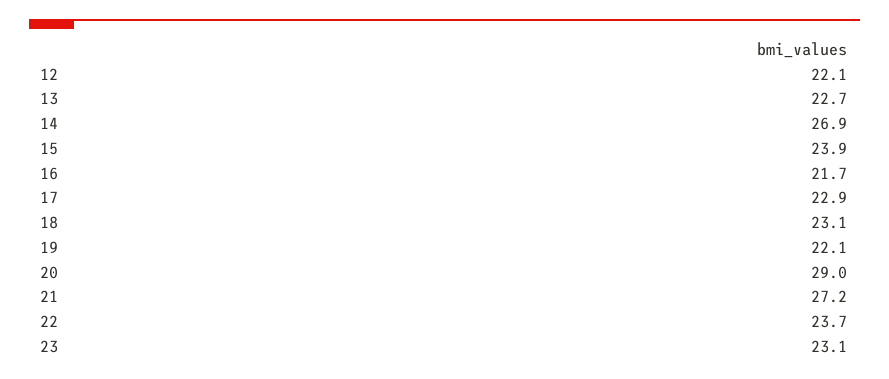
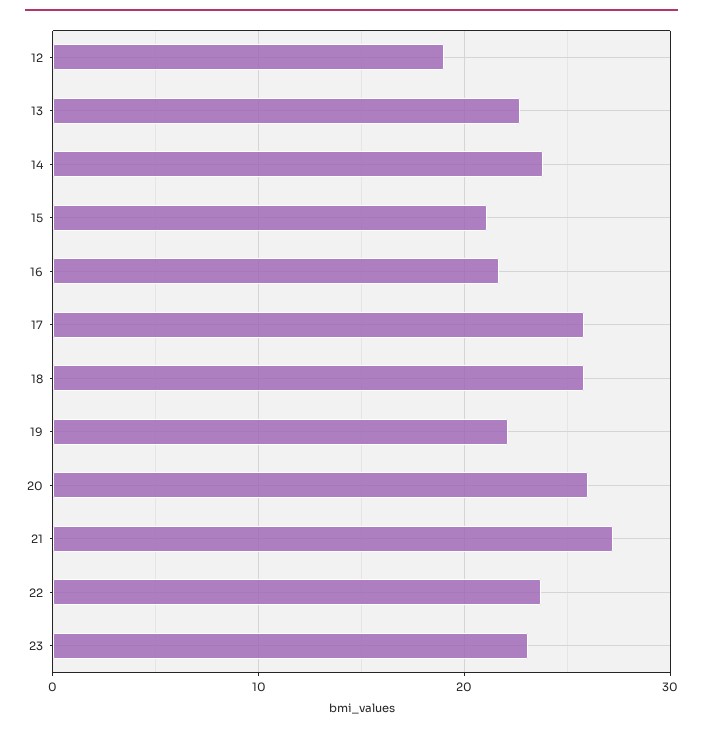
12: 22.1 -> 19
14: 26.9 -> 24
15: 23.9 -> 21
17: 22.9 -> 26
18: 23.1 -> 26
20: 29 -> 26

